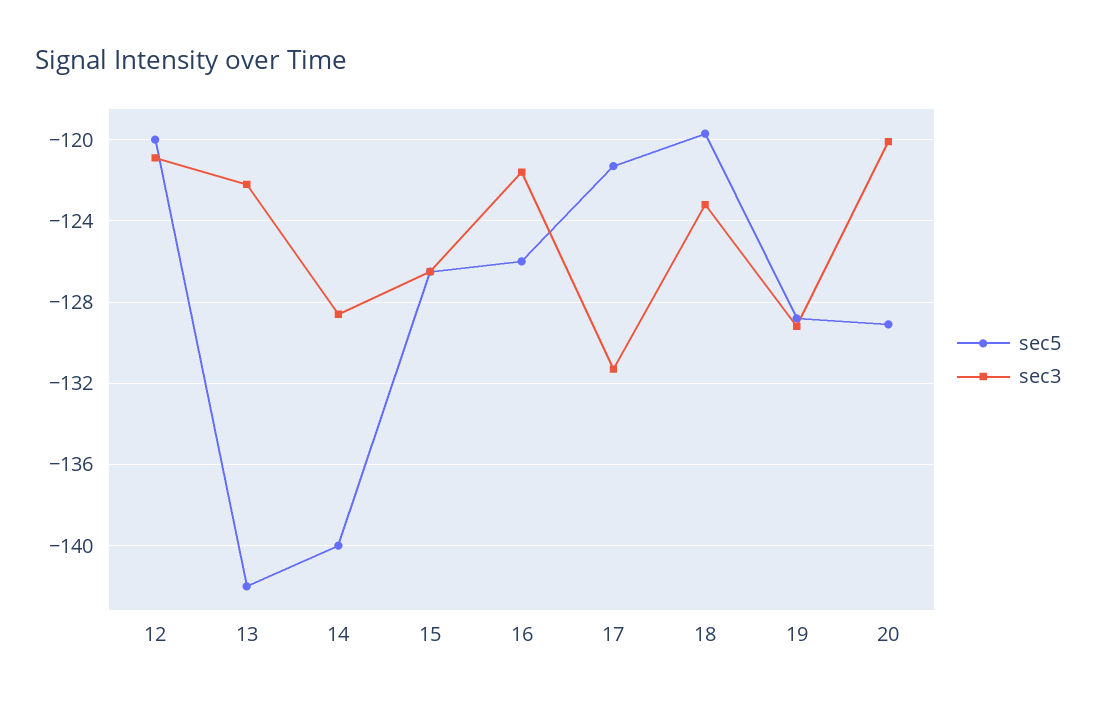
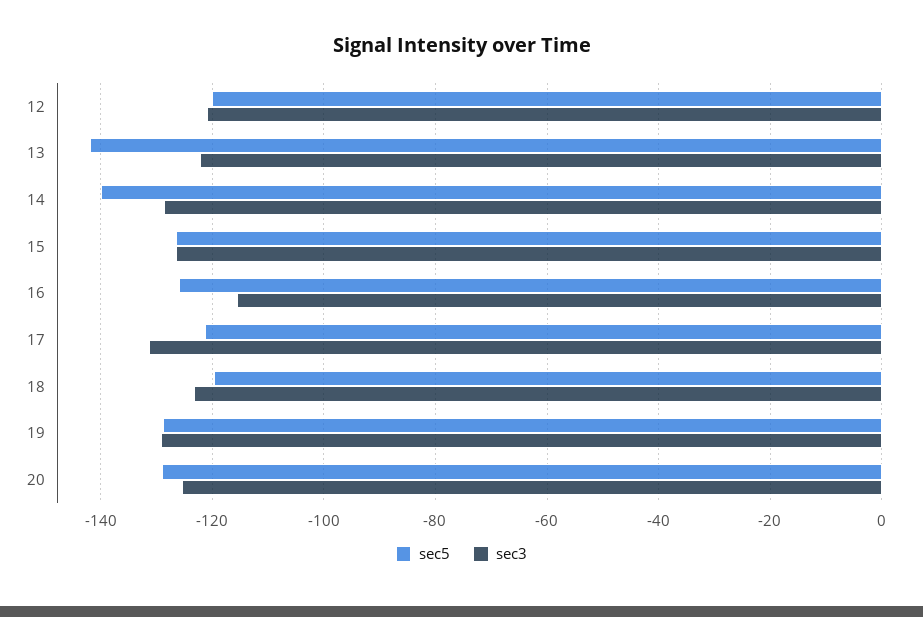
sec3, 16: -121.5 -> -116
sec3, 20: -120 -> -126

